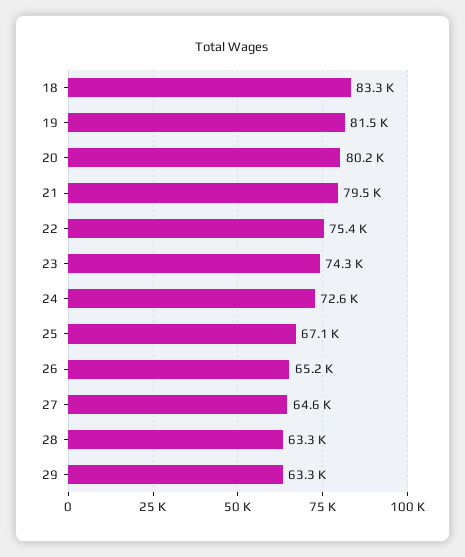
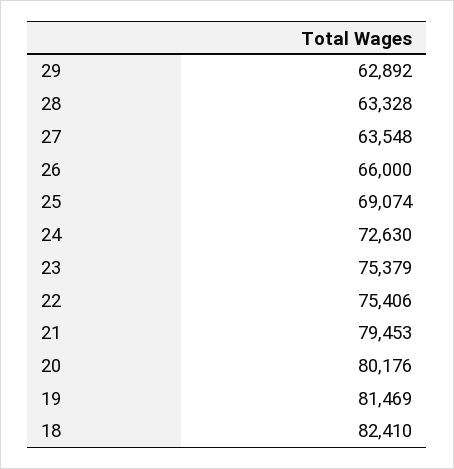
18: 83300 -> 82410
23: 74300 -> 75379
25: 67100 -> 69074
26: 65200 -> 66000
27: 64600 -> 63548
29: 63300 -> 62892

